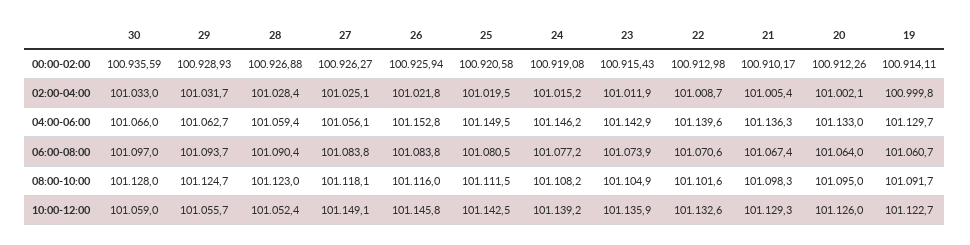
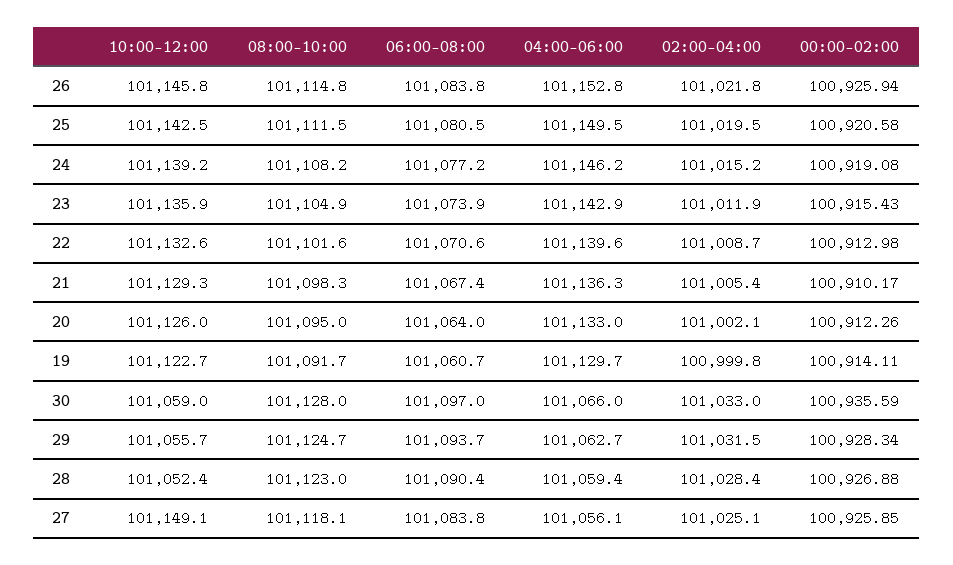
29, 00:00-02:00: 100928.93 -> 100928.34
27, 00:00-02:00: 100926.27 -> 100925.85
29, 02:00-04:00: 101031.7 -> 101031.5
26, 08:00-10:00: 101116 -> 101114.8

